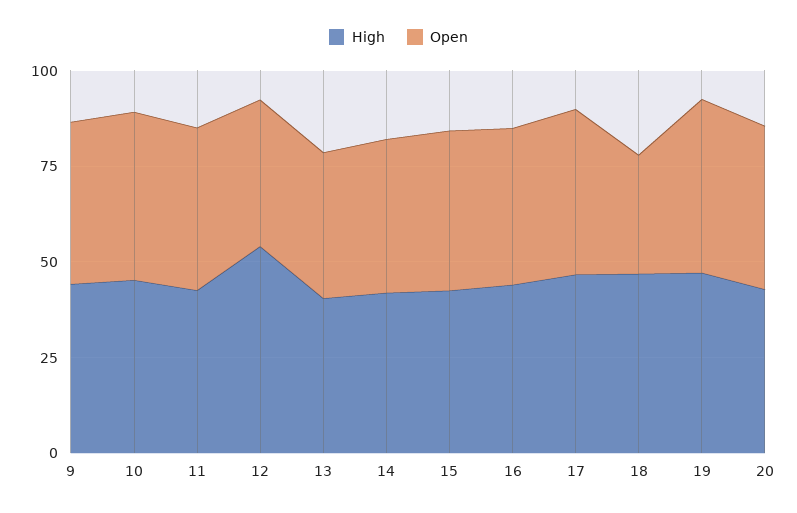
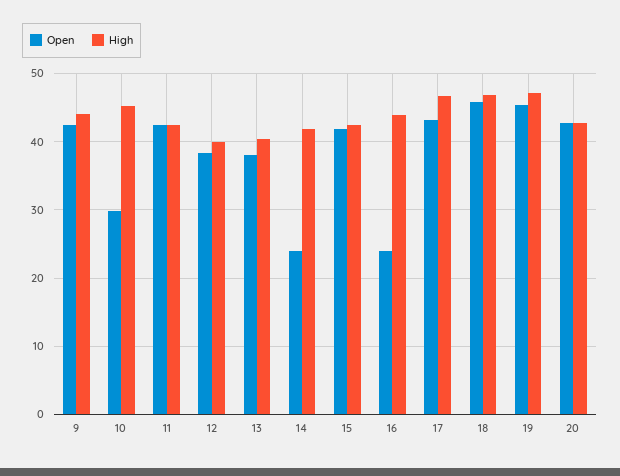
Open, 10: 45 -> 30
High, 12: 55 -> 40
Open, 14: 40 -> 24
Open, 16: 40 -> 24
Open, 18: 30 -> 46

